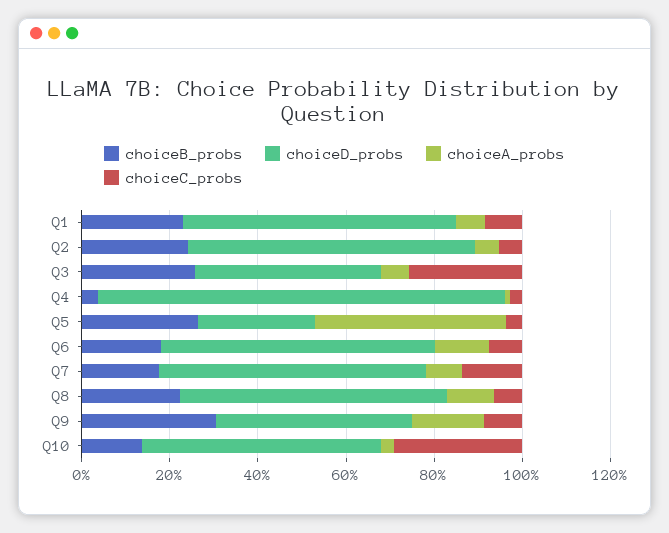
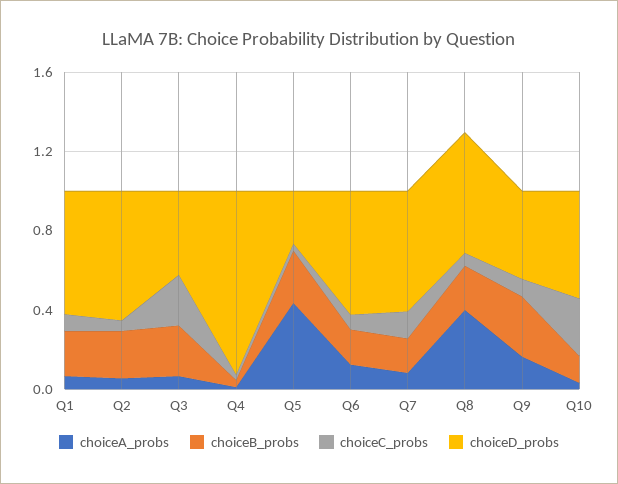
choiceA_probs, Q8: 0.1 -> 0.4

